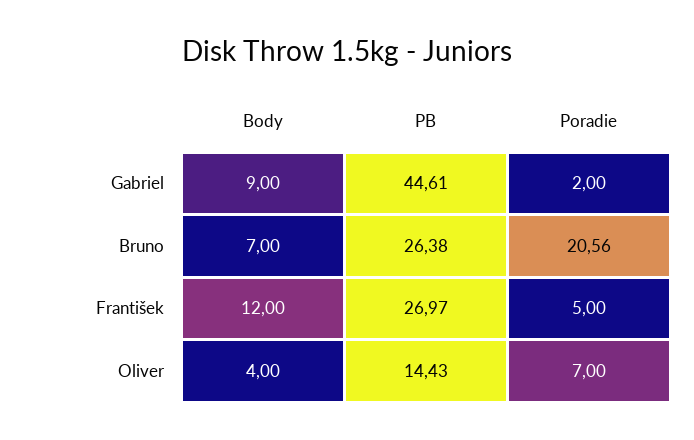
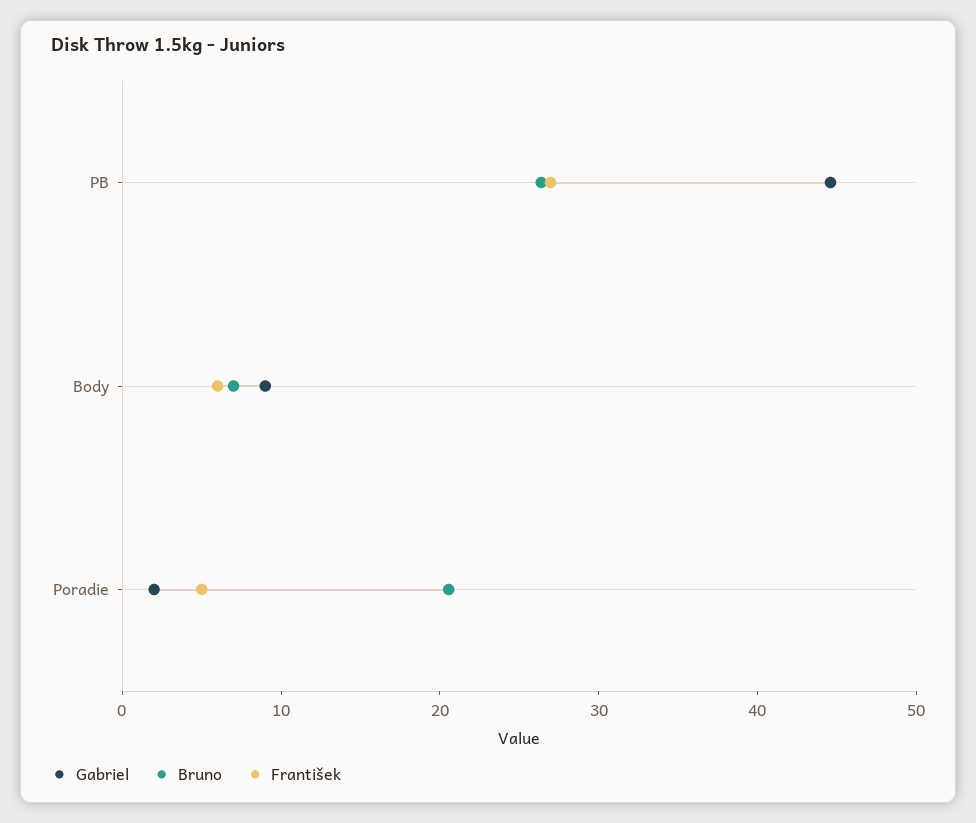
František, Body: 12 -> 6
Oliver, Body: 4 -> none
Oliver, PB: 14.43 -> none
Oliver, Poradie: 7 -> none

